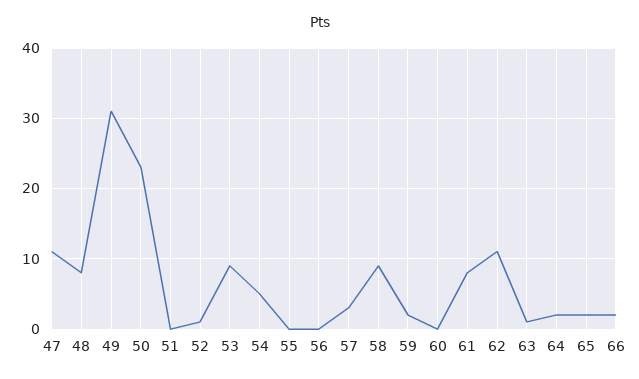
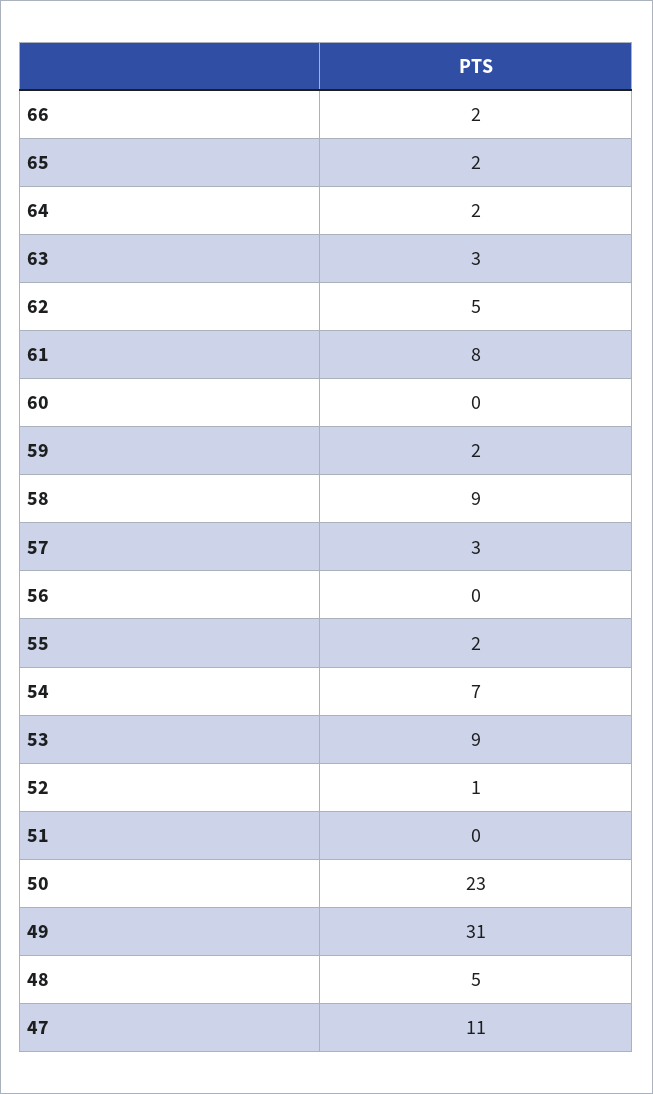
48: 8 -> 5
54: 5 -> 7
55: 0 -> 2
62: 11 -> 5
63: 1 -> 3

